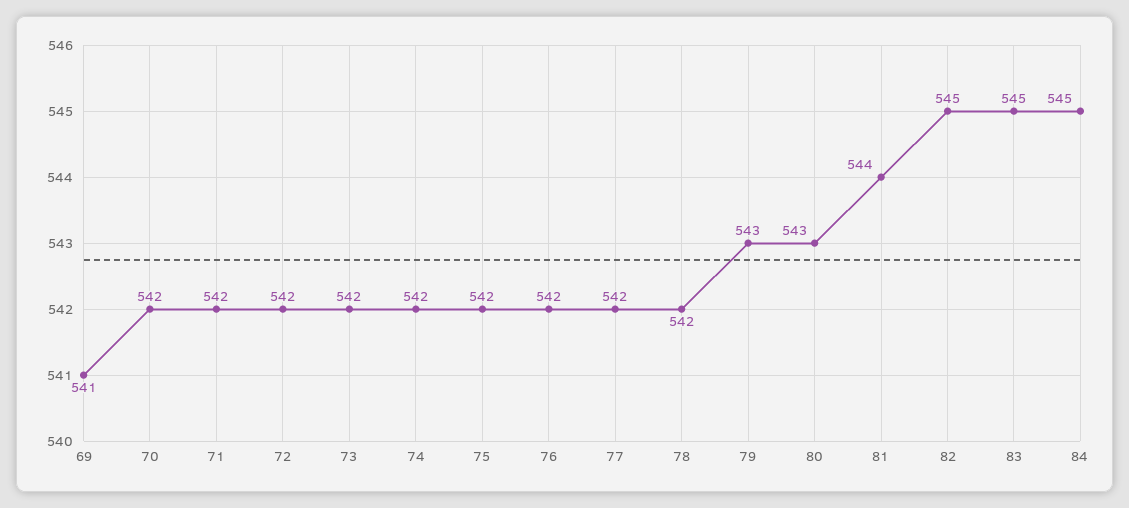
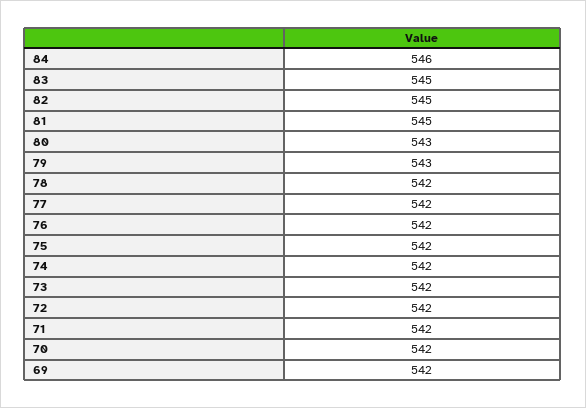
69: 541 -> 542
81: 544 -> 545
84: 545 -> 546

